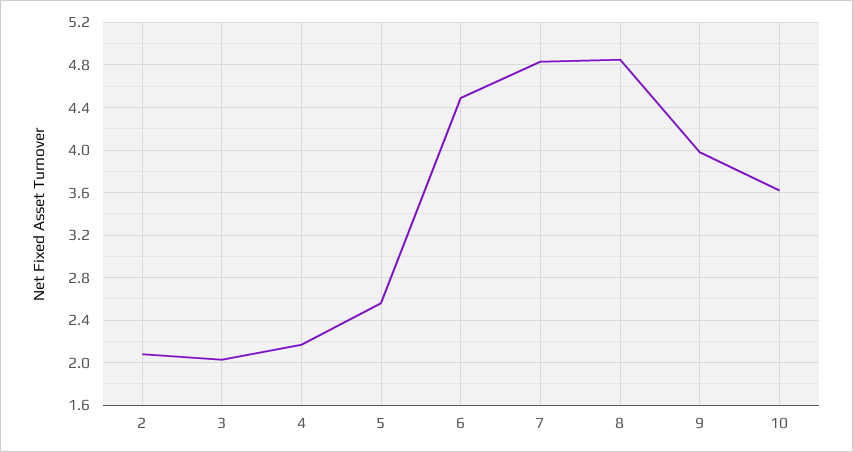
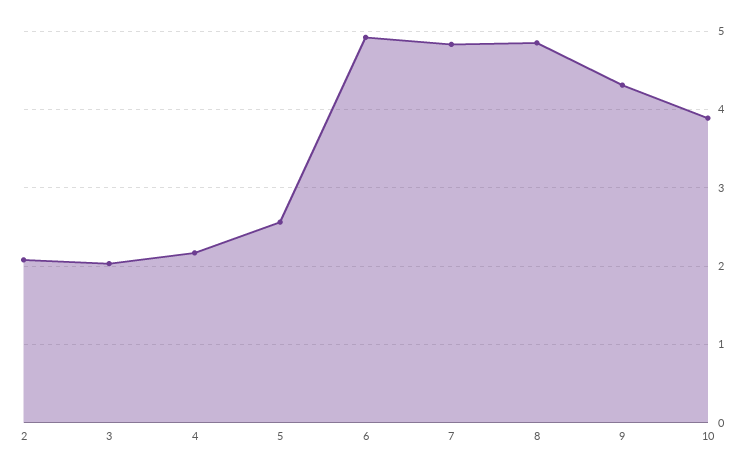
6: 4.5 -> 4.9
9: 4 -> 4.3
10: 3.6 -> 3.9

